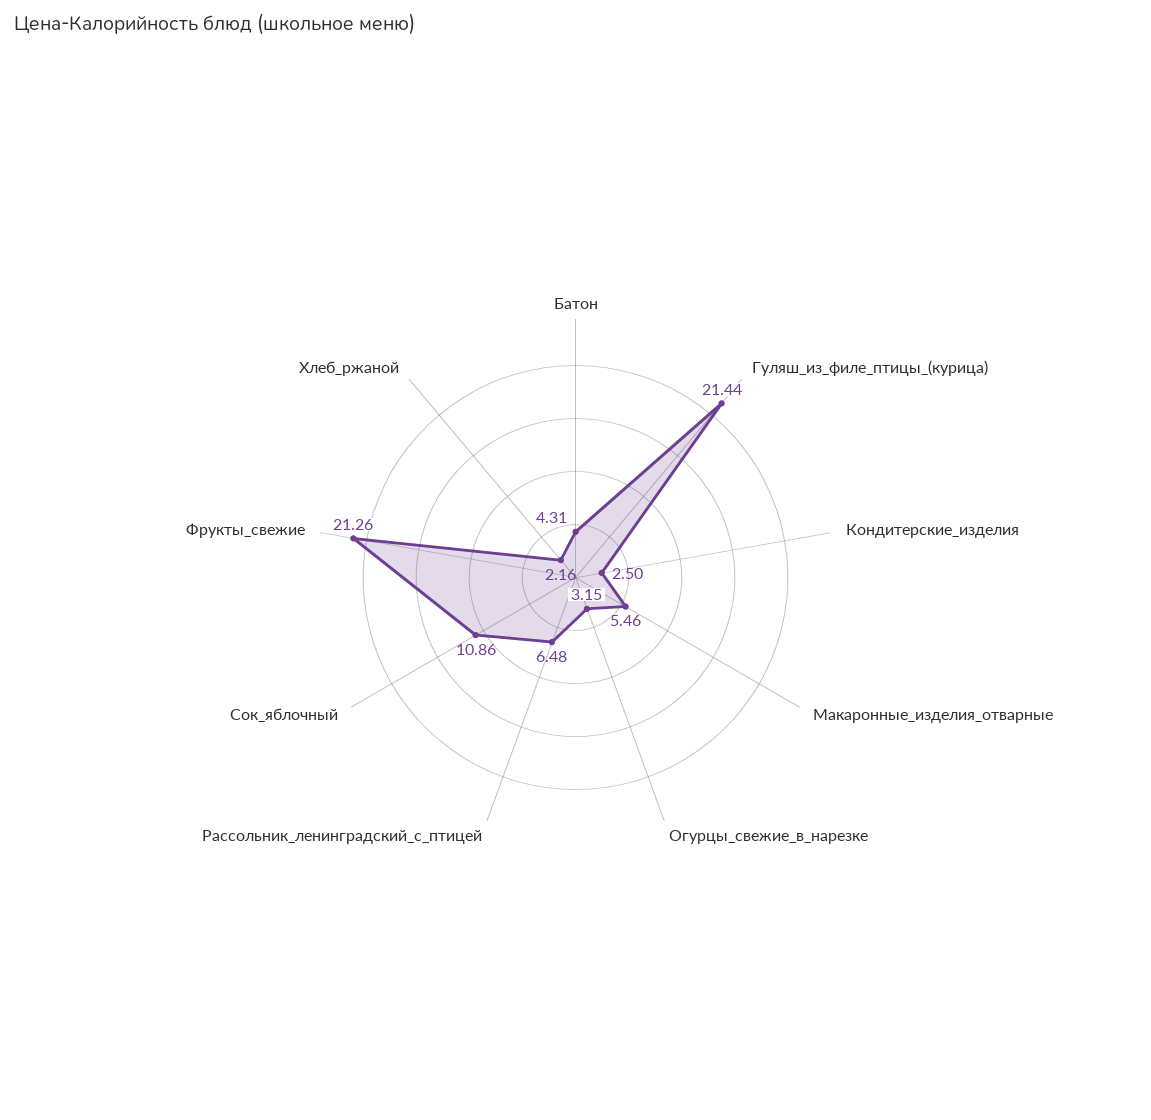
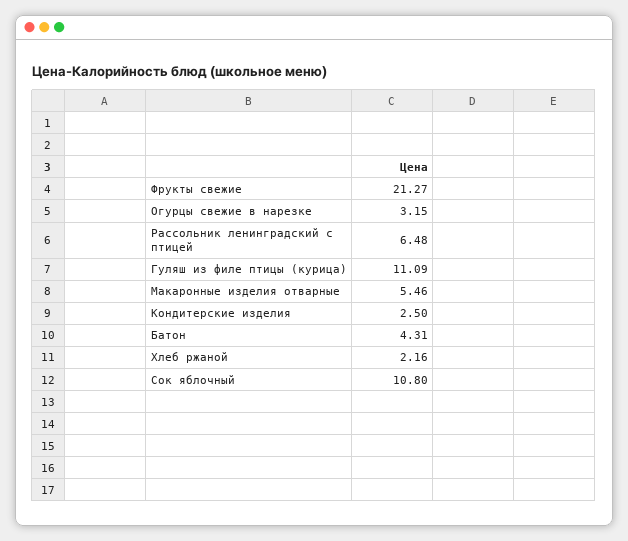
Гуляш_из_филе_птицы_(курица): 21.44 -> 11.09
Сок_яблочный: 10.86 -> 10.8
Фрукты_свежие: 21.26 -> 21.27

